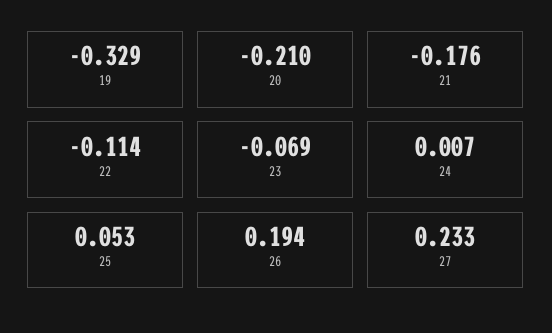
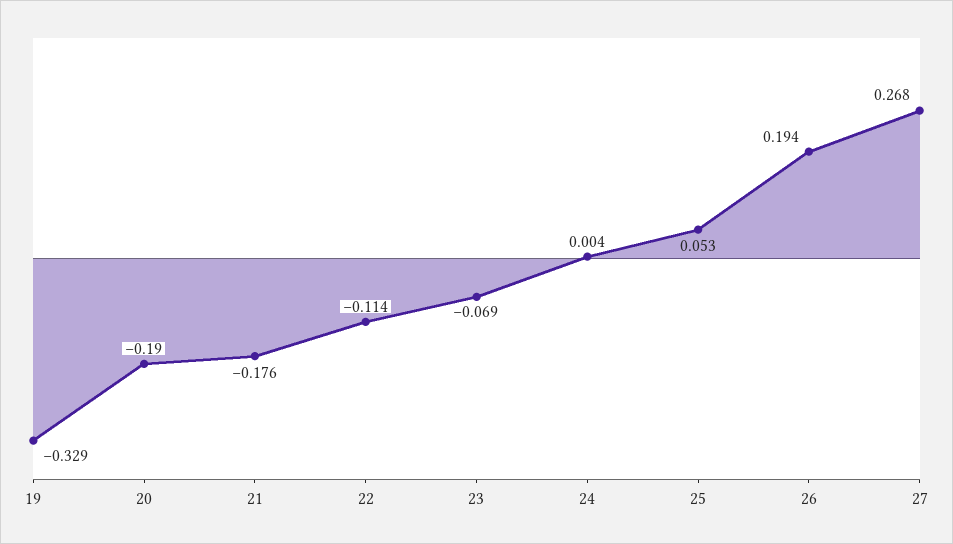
20: -0.21 -> -0.19
24: 0.007 -> 0.004
27: 0.233 -> 0.268

